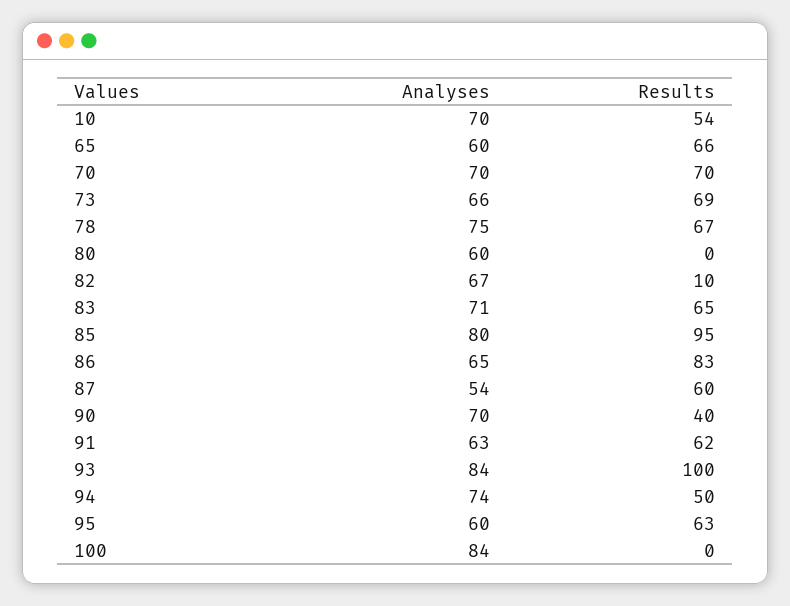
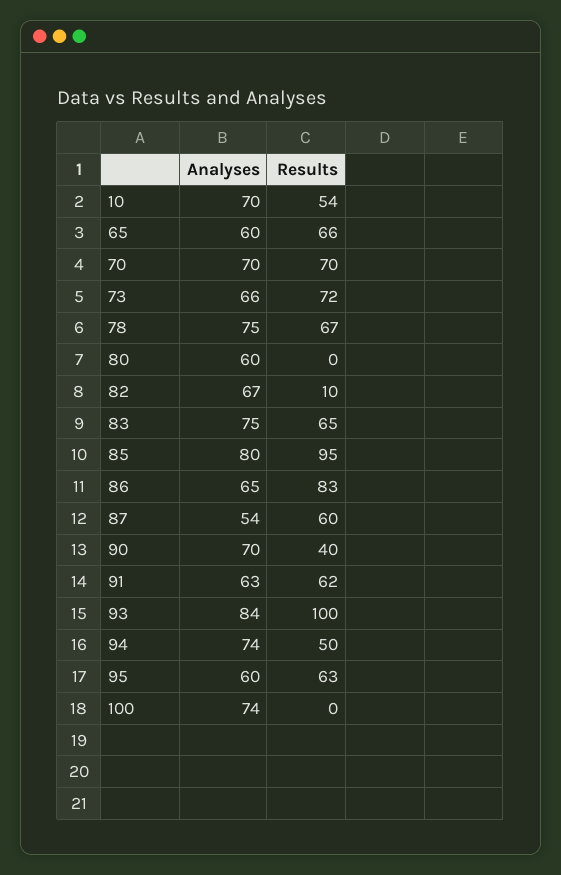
Results, 73: 69 -> 72
Analyses, 83: 71 -> 75
Analyses, 100: 84 -> 74

